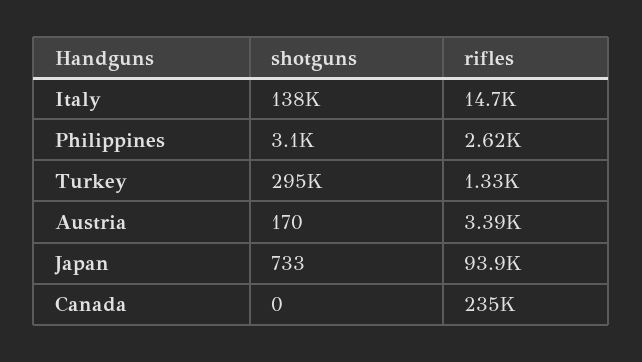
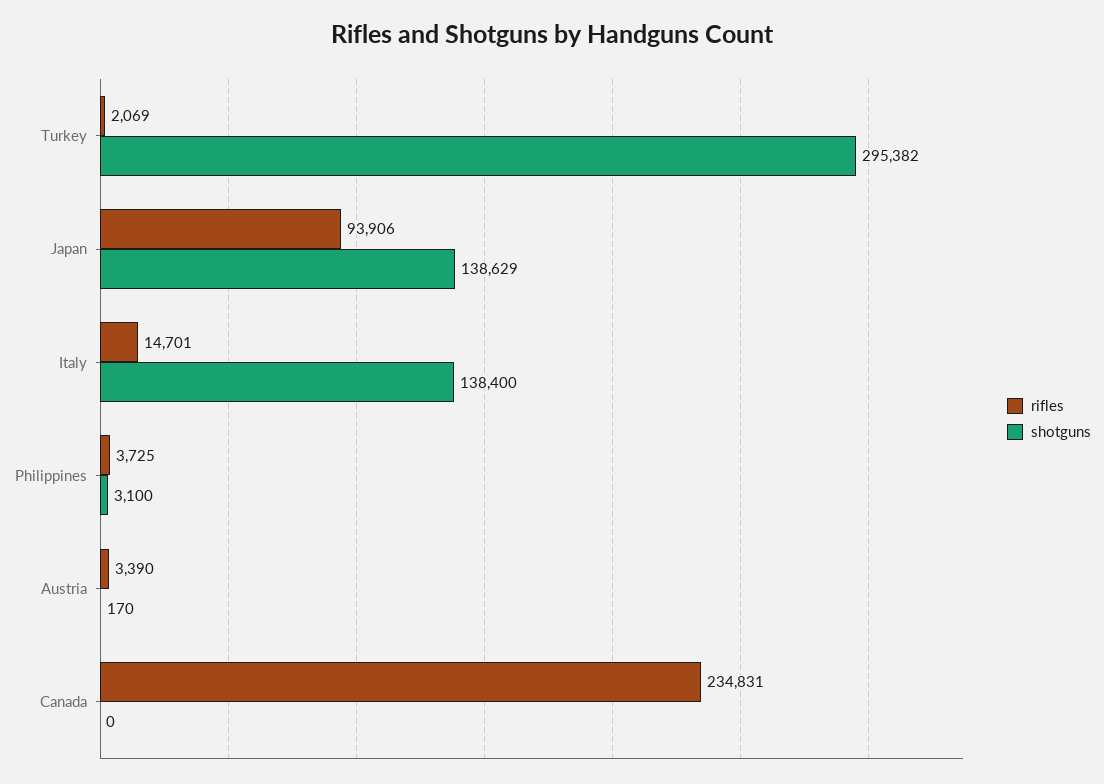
rifles, Philippines: 2620 -> 3725
rifles, Turkey: 1330 -> 2069
shotguns, Japan: 733 -> 138629

